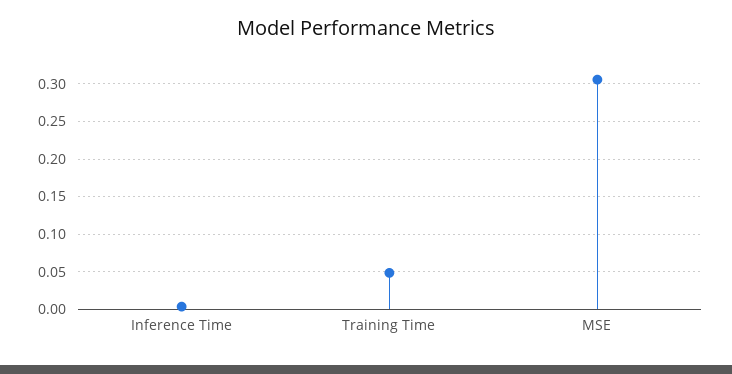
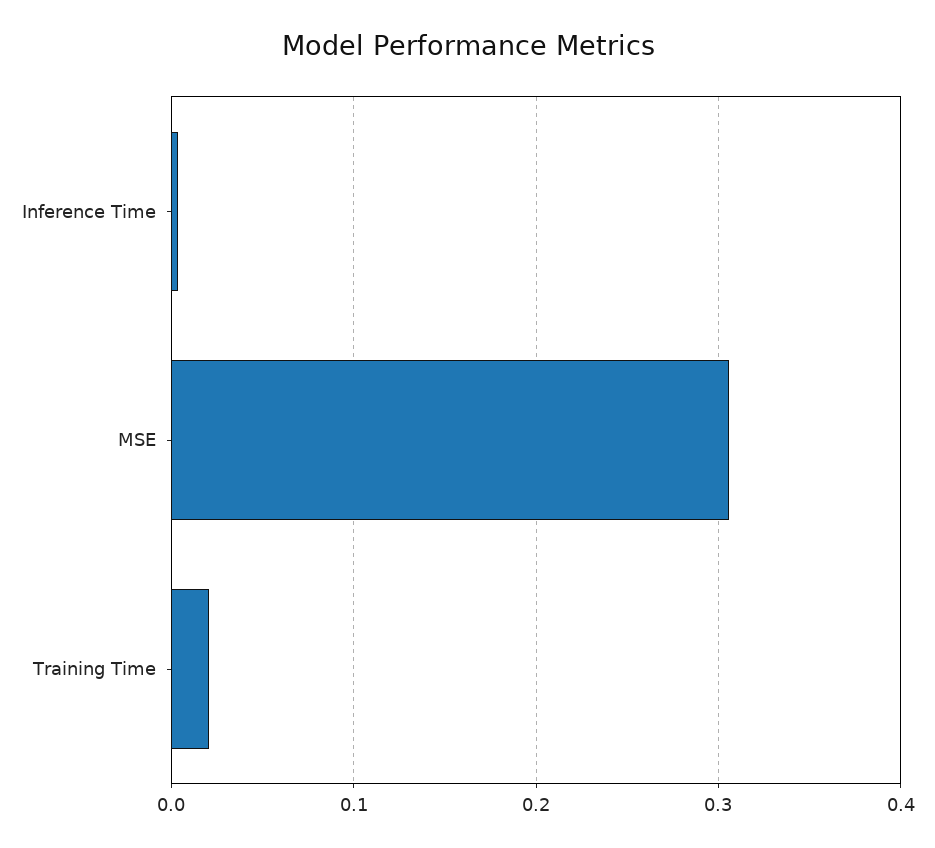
Training Time: 0.05 -> 0.02

